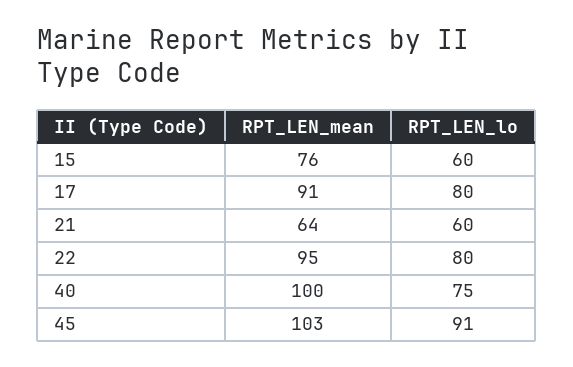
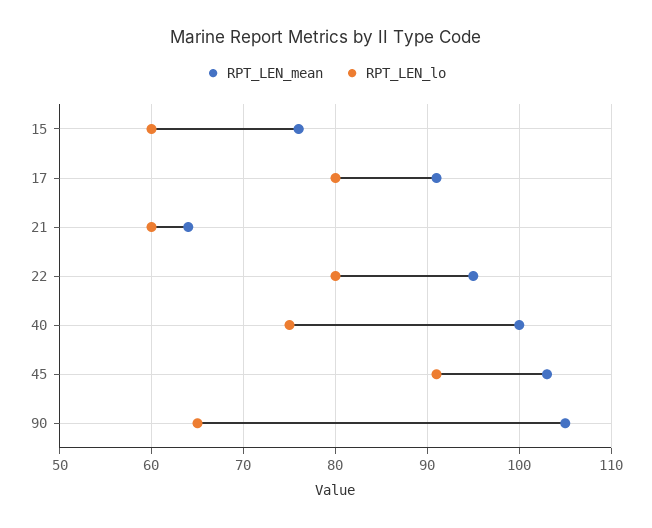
RPT_LEN_mean, 90: none -> 105
RPT_LEN_lo, 90: none -> 65

